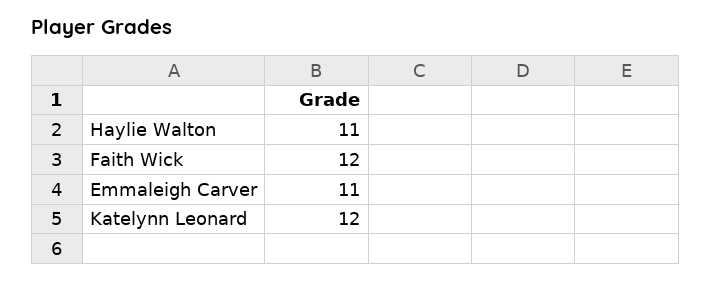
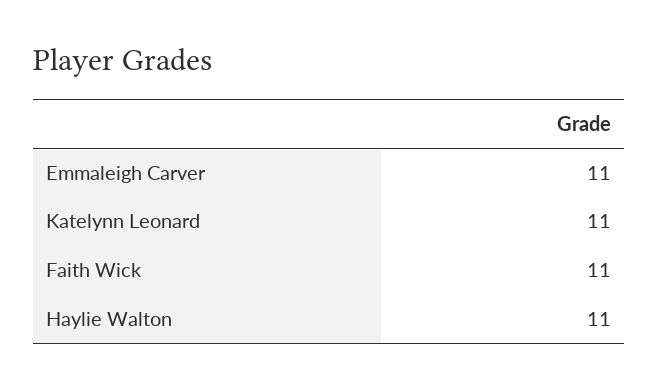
Faith Wick: 12 -> 11
Katelynn Leonard: 12 -> 11

